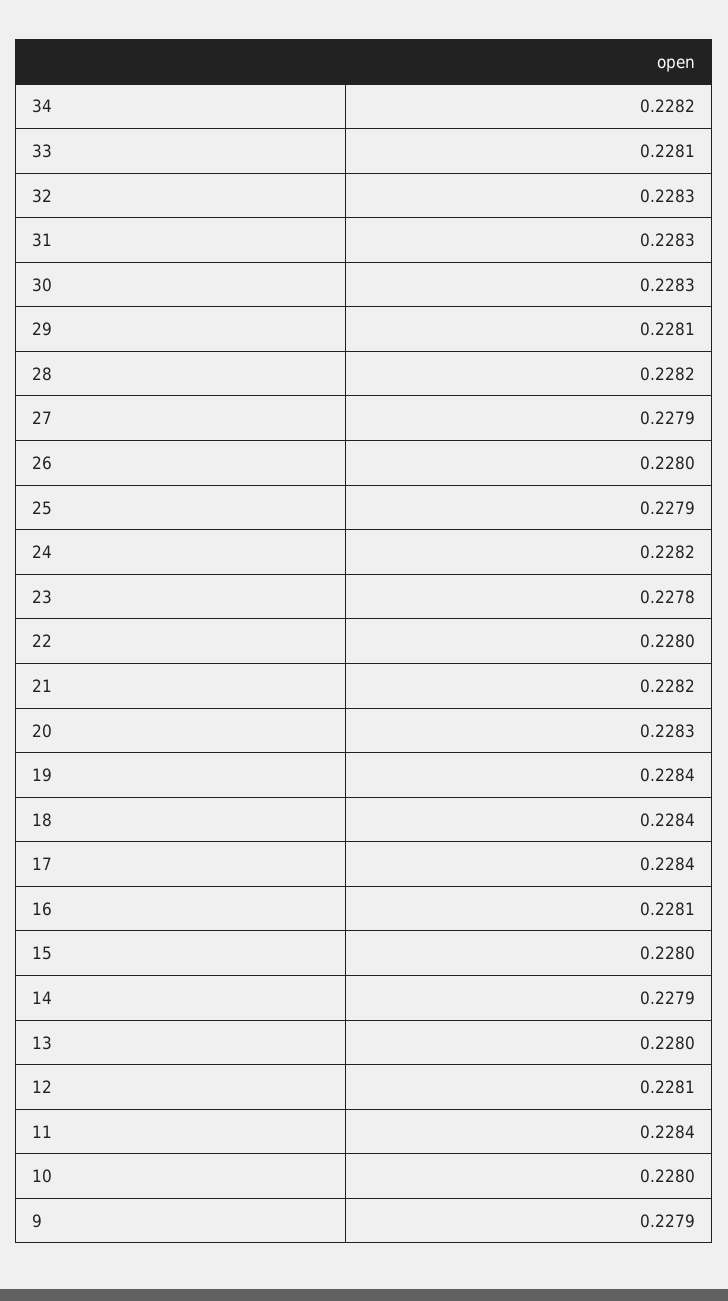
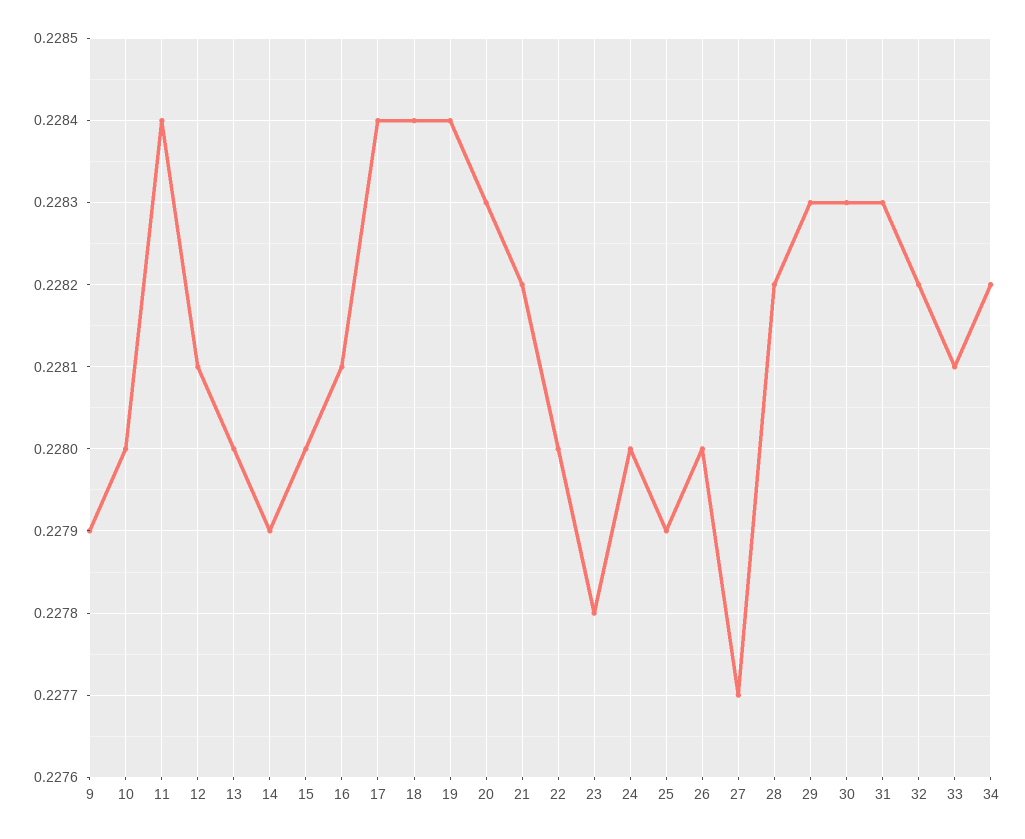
32: 0.2283 -> 0.2282
29: 0.2281 -> 0.2283
27: 0.2279 -> 0.2277
24: 0.2282 -> 0.228

